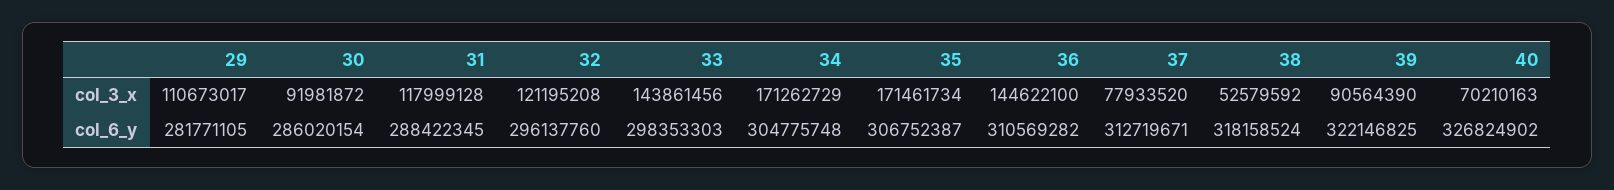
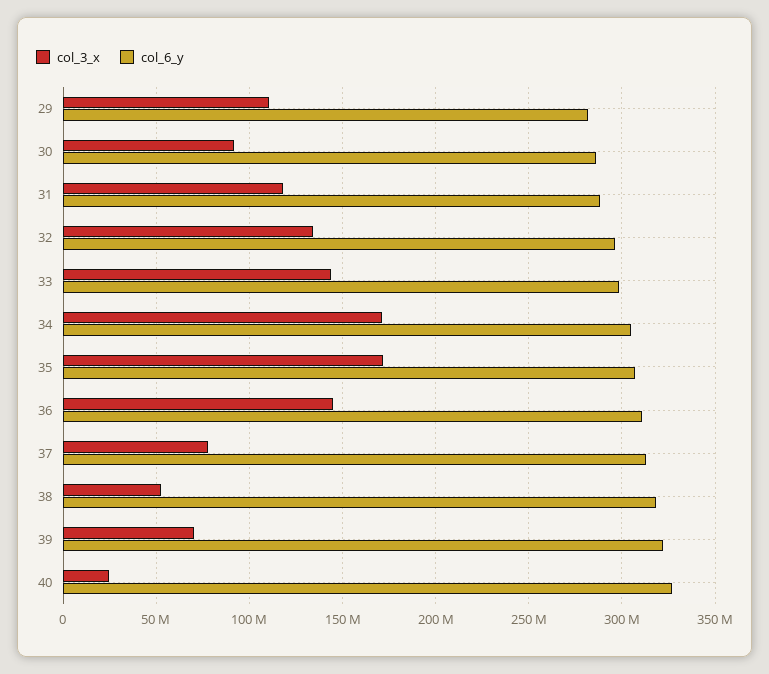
col_3_x, 32: 121195208 -> 135000000
col_3_x, 39: 90564390 -> 70000000
col_3_x, 40: 70210163 -> 25000000

